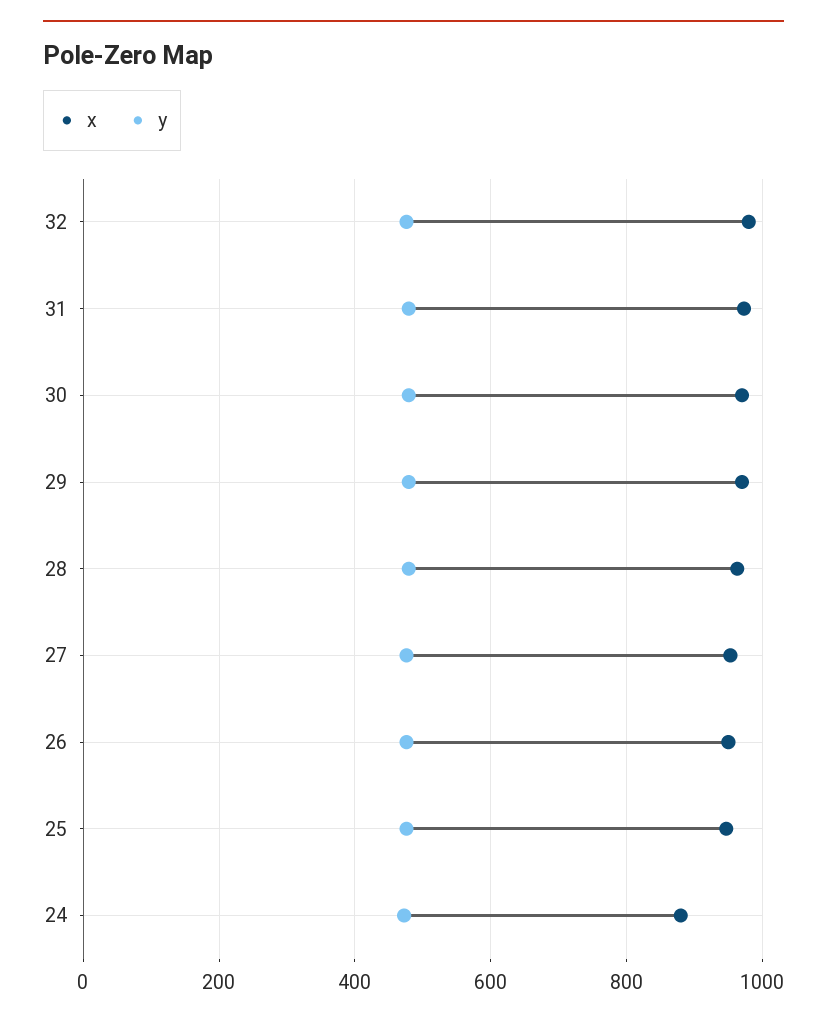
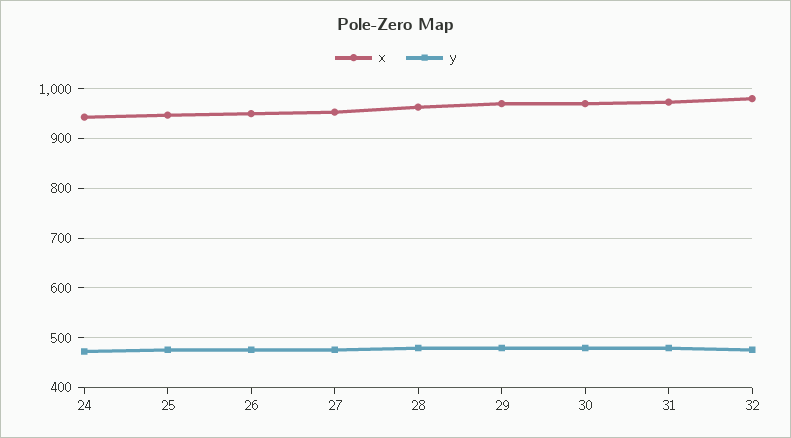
x, 24: 880 -> 940

